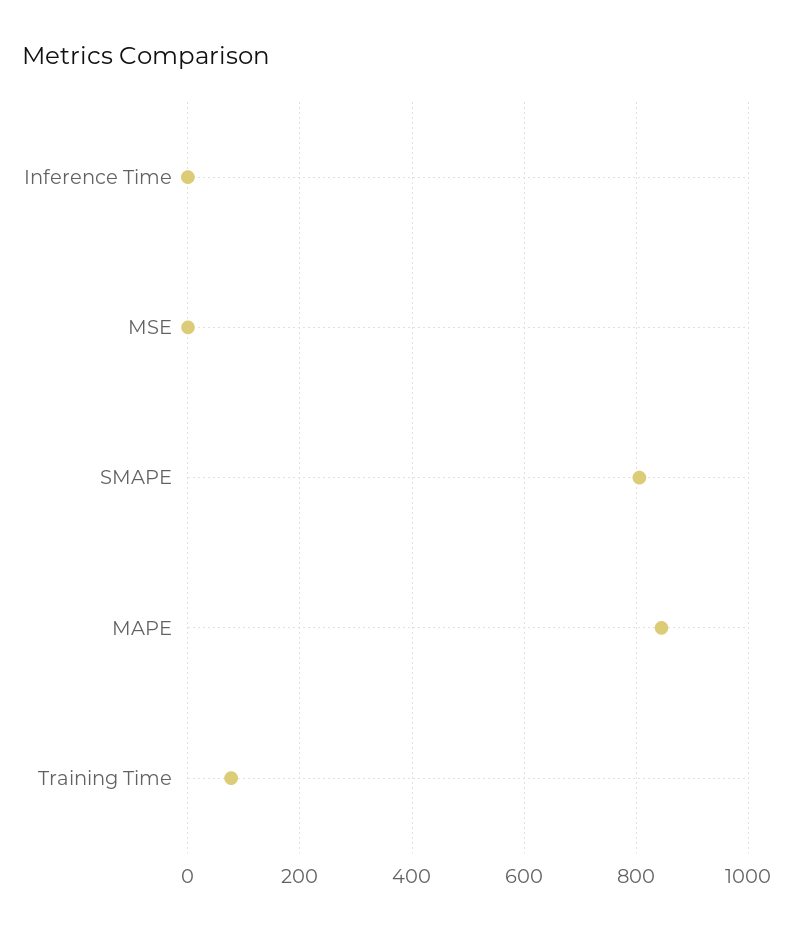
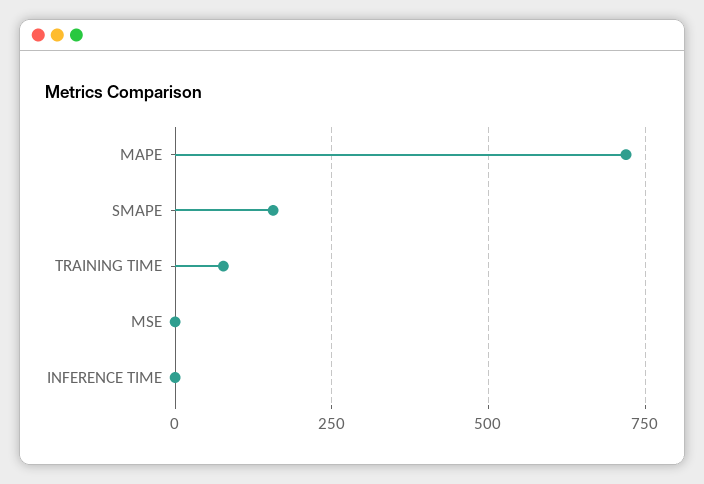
SMAPE: 800 -> 150
MAPE: 840 -> 725

